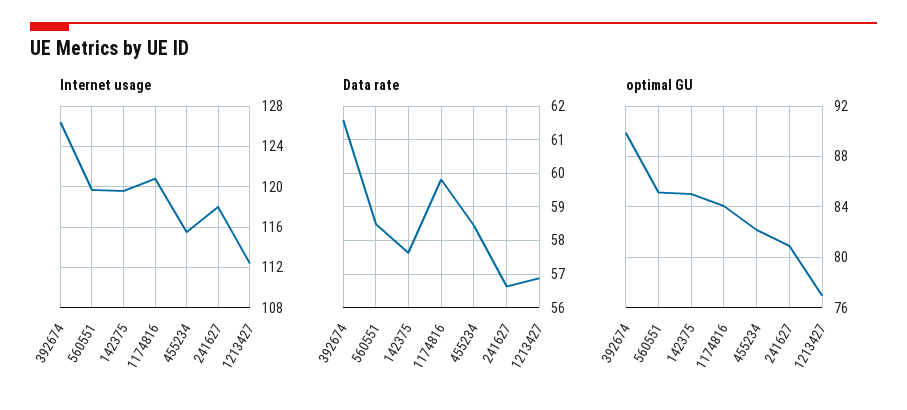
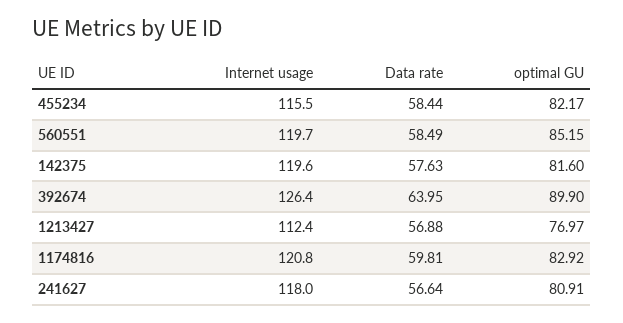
Data rate, 392674: 61.6 -> 63.95
optimal GU, 142375: 85 -> 81.6
optimal GU, 1174816: 84 -> 82.92

